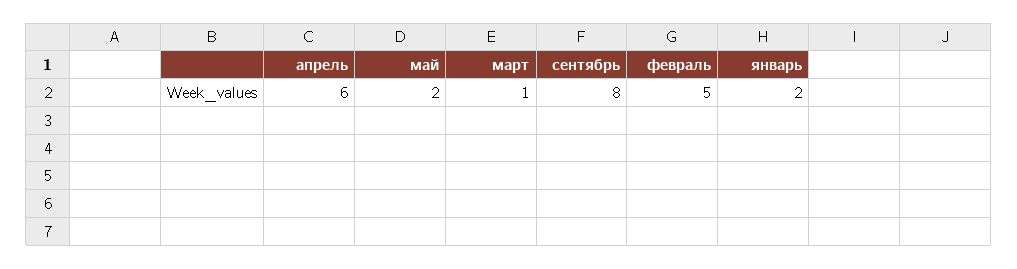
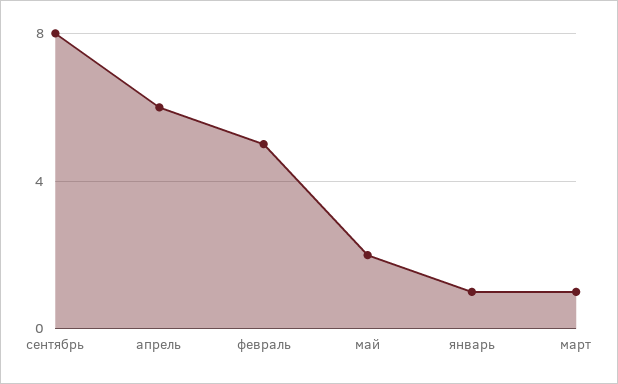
январь: 2 -> 1

